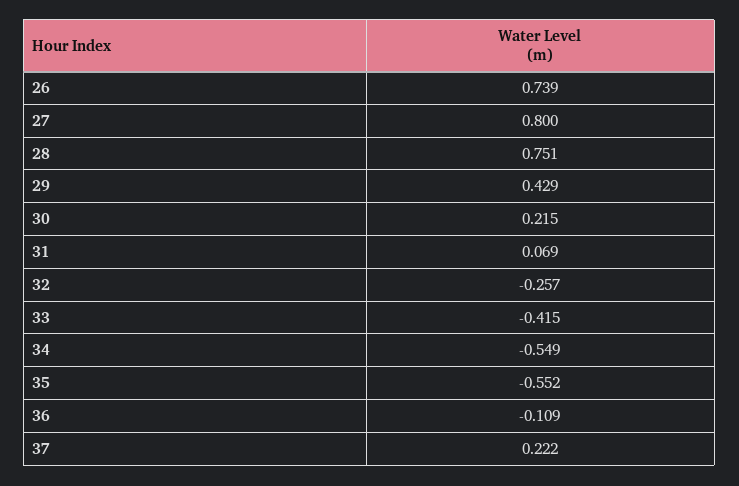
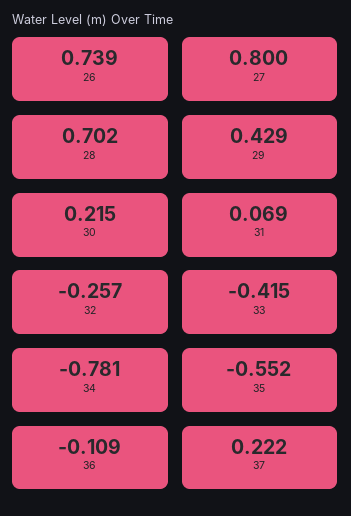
28: 0.751 -> 0.702
34: -0.549 -> -0.781

